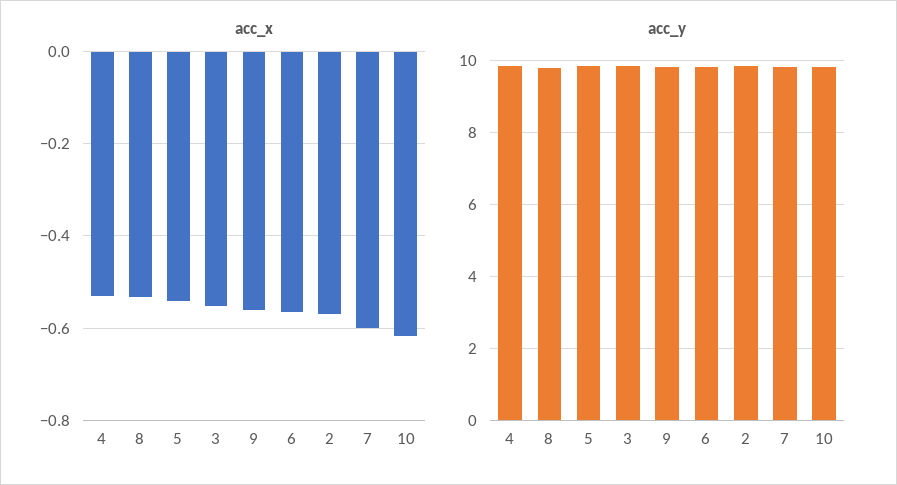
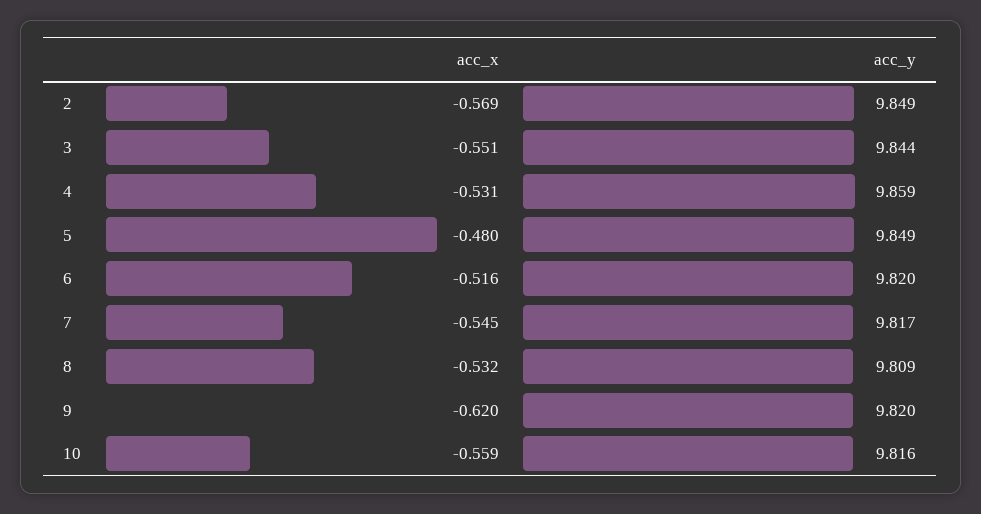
acc_x, 5: -0.54 -> -0.48
acc_x, 9: -0.56 -> -0.62
acc_x, 6: -0.56 -> -0.516
acc_x, 7: -0.6 -> -0.545
acc_x, 10: -0.62 -> -0.559

